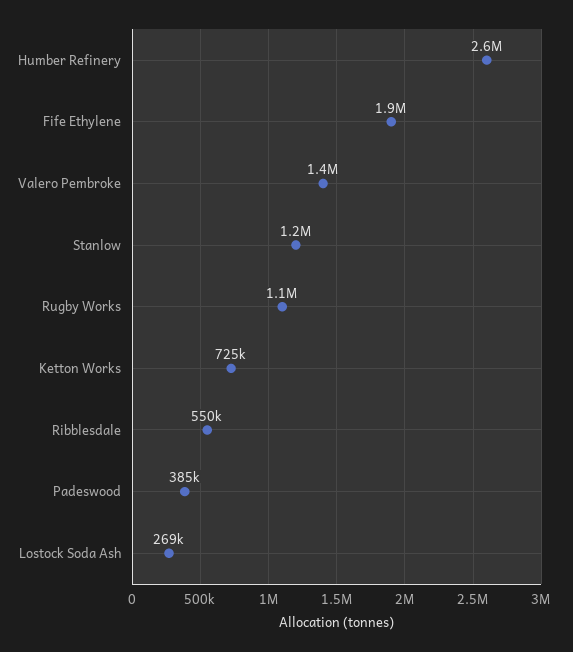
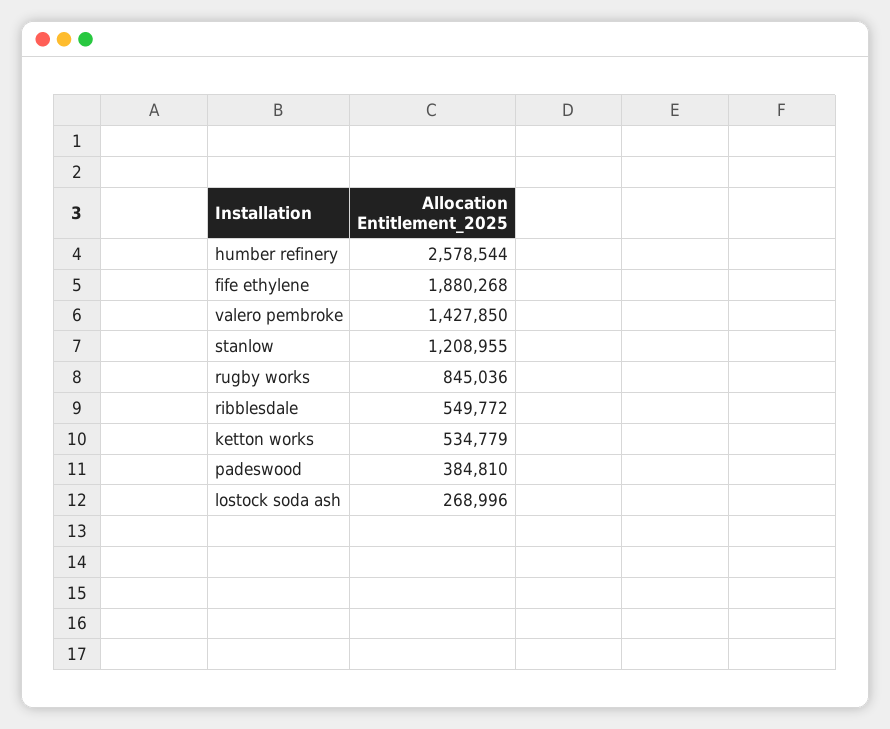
Rugby Works: 1100000 -> 845036
Ketton Works: 725000 -> 534779

